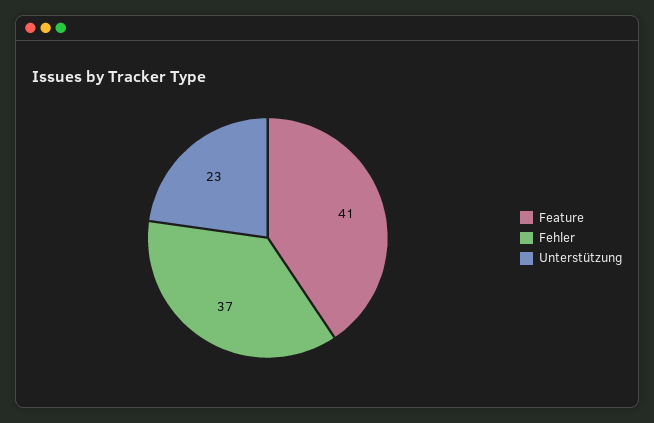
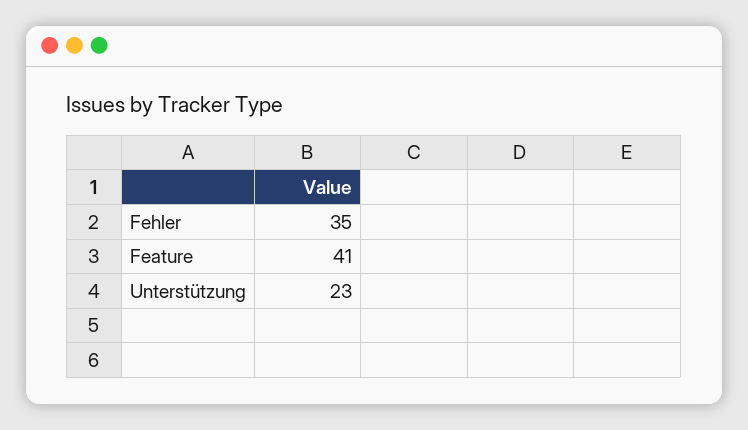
Fehler: 37 -> 35

